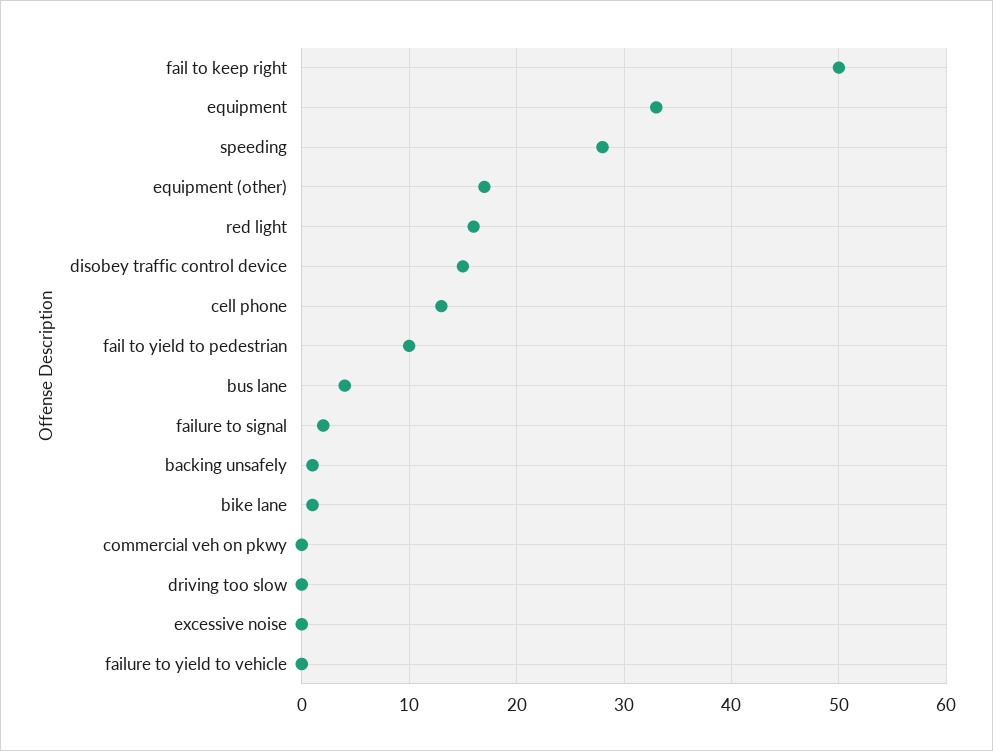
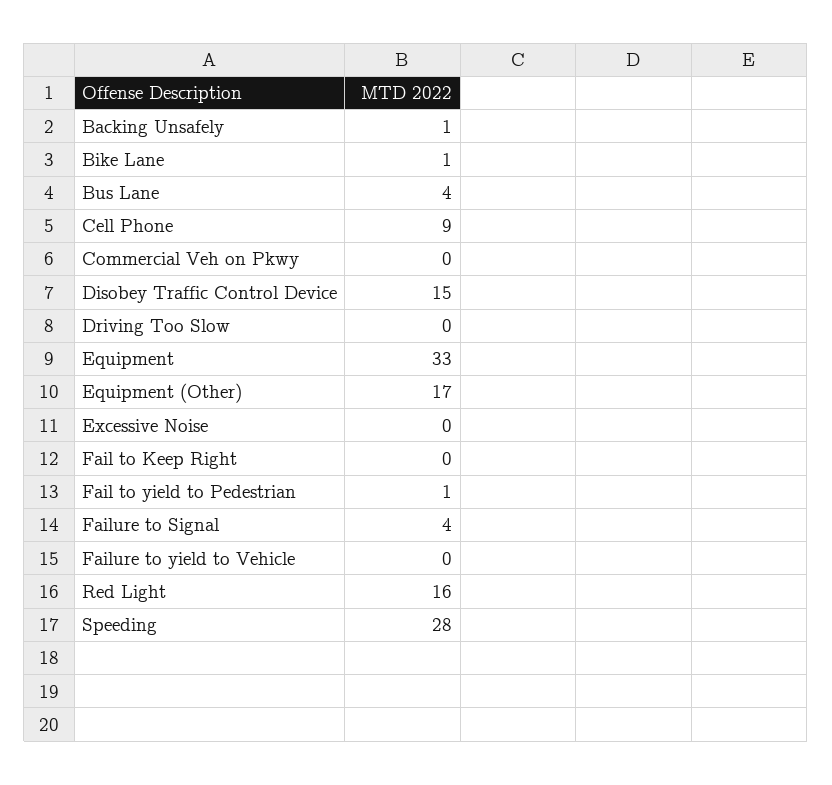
fail to keep right: 50 -> 0
cell phone: 13 -> 9
fail to yield to pedestrian: 10 -> 1
failure to signal: 2 -> 4

